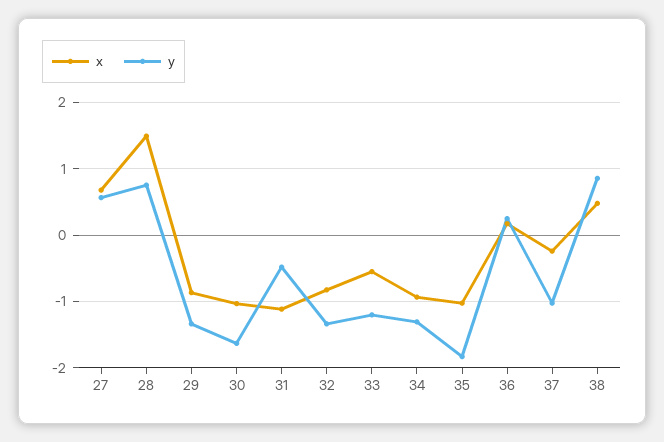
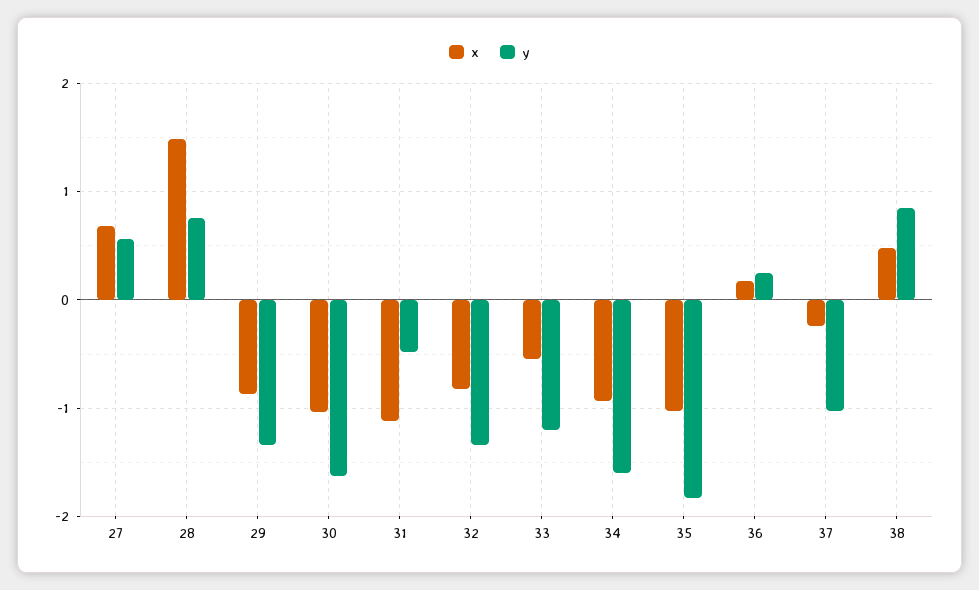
y, 34: -1.3 -> -1.6

